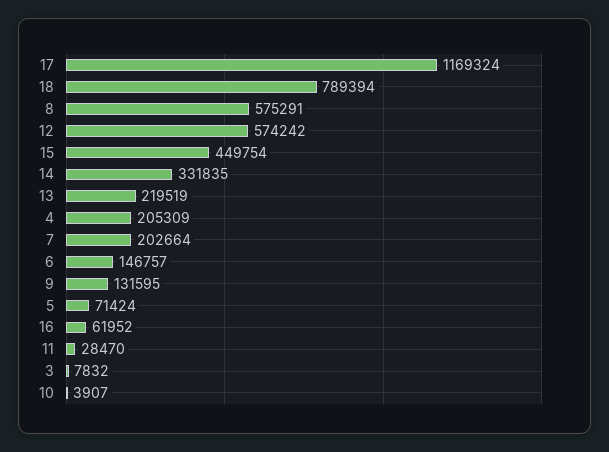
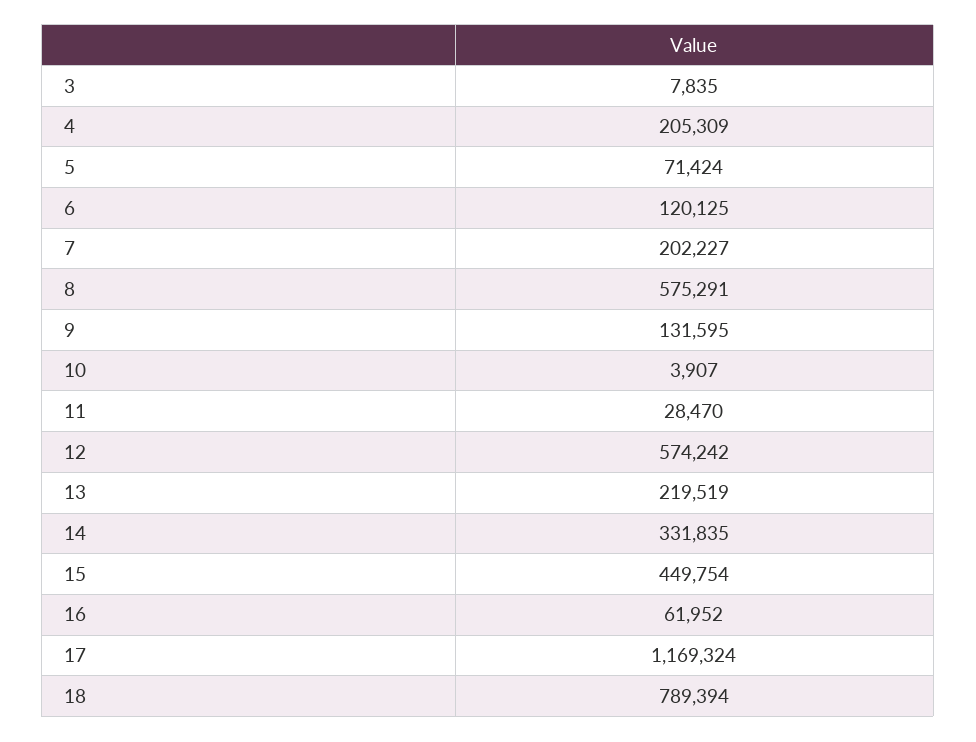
7: 202664 -> 202227
6: 146757 -> 120125
3: 7832 -> 7835

